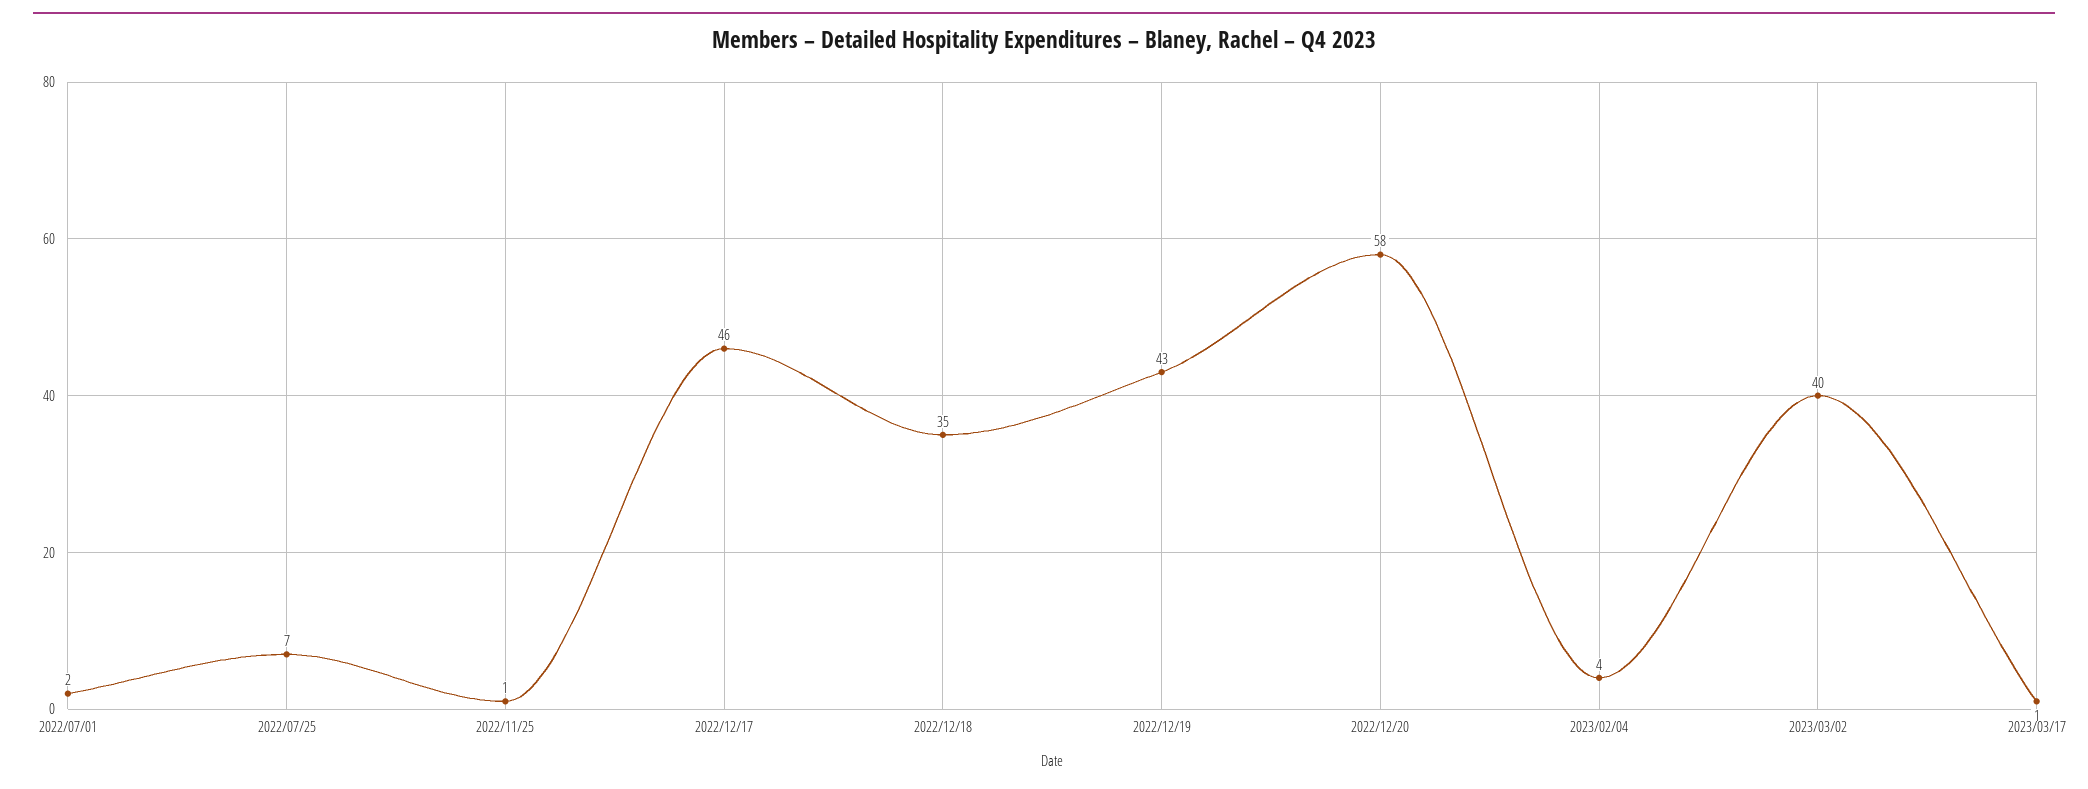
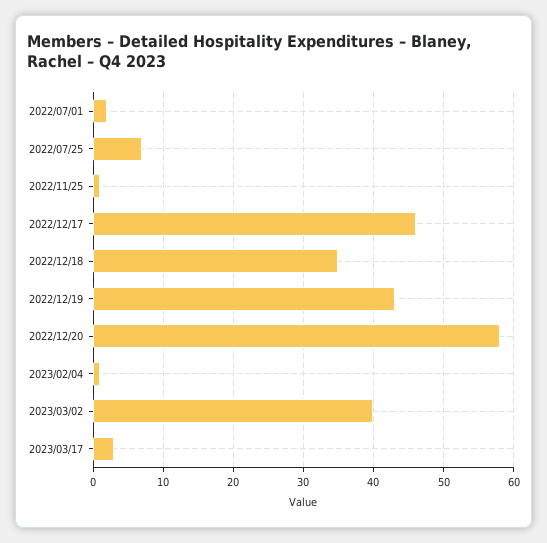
2023/02/04: 4 -> 1
2023/03/17: 1 -> 3

